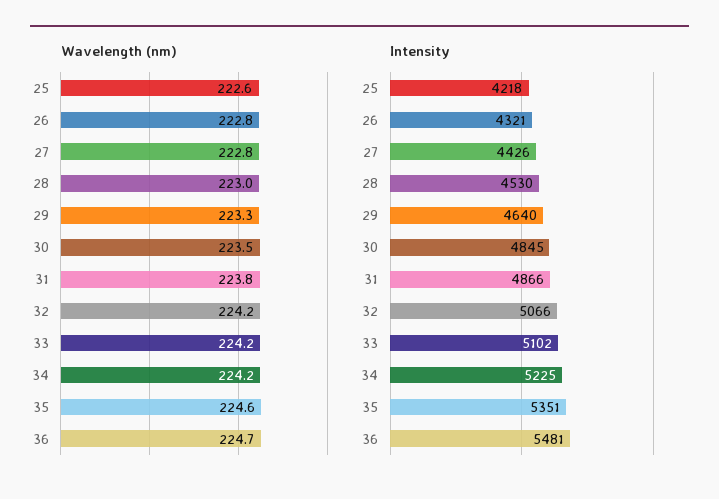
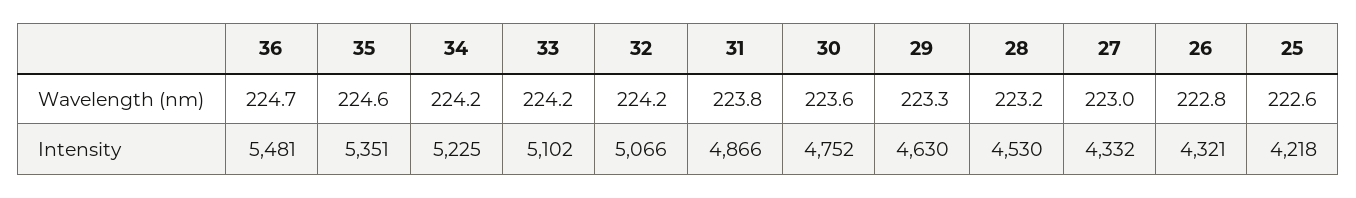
Wavelength (nm), 27: 222.8 -> 223
Wavelength (nm), 28: 223 -> 223.2
Wavelength (nm), 30: 223.5 -> 223.6
Intensity, 27: 4426 -> 4332
Intensity, 29: 4640 -> 4630
Intensity, 30: 4845 -> 4752

